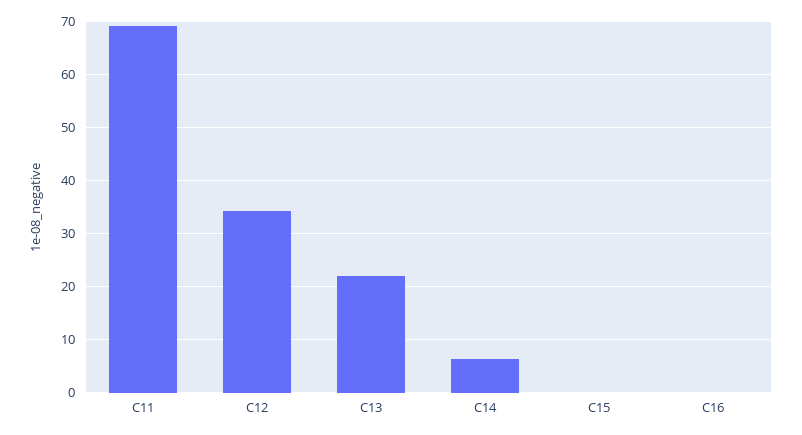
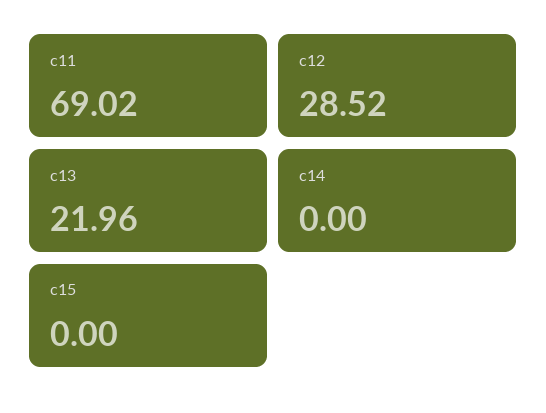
C12: 34 -> 28.52
C14: 6 -> 0
C16: 0 -> none

